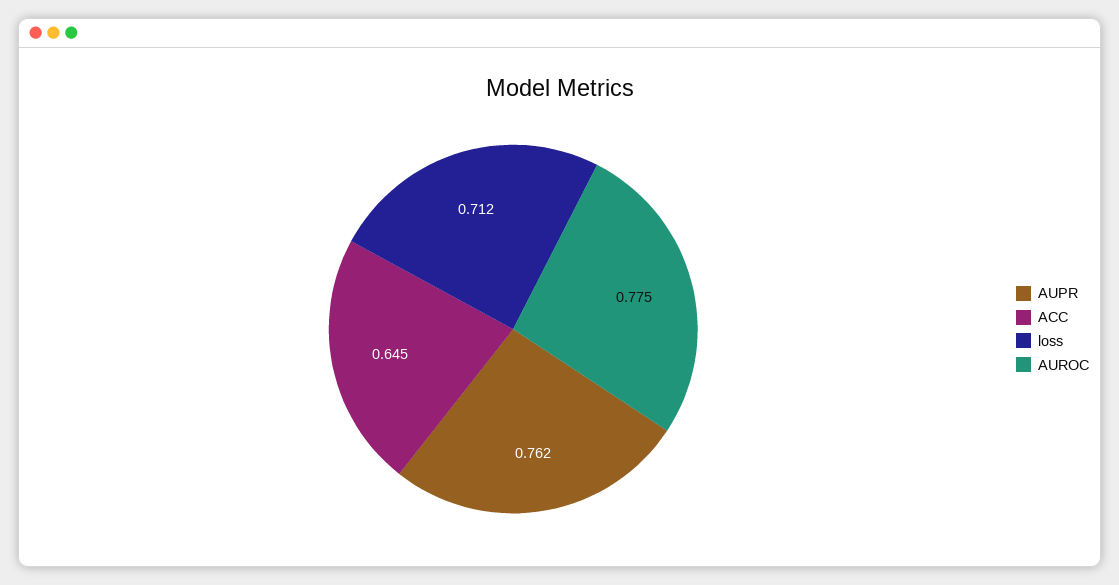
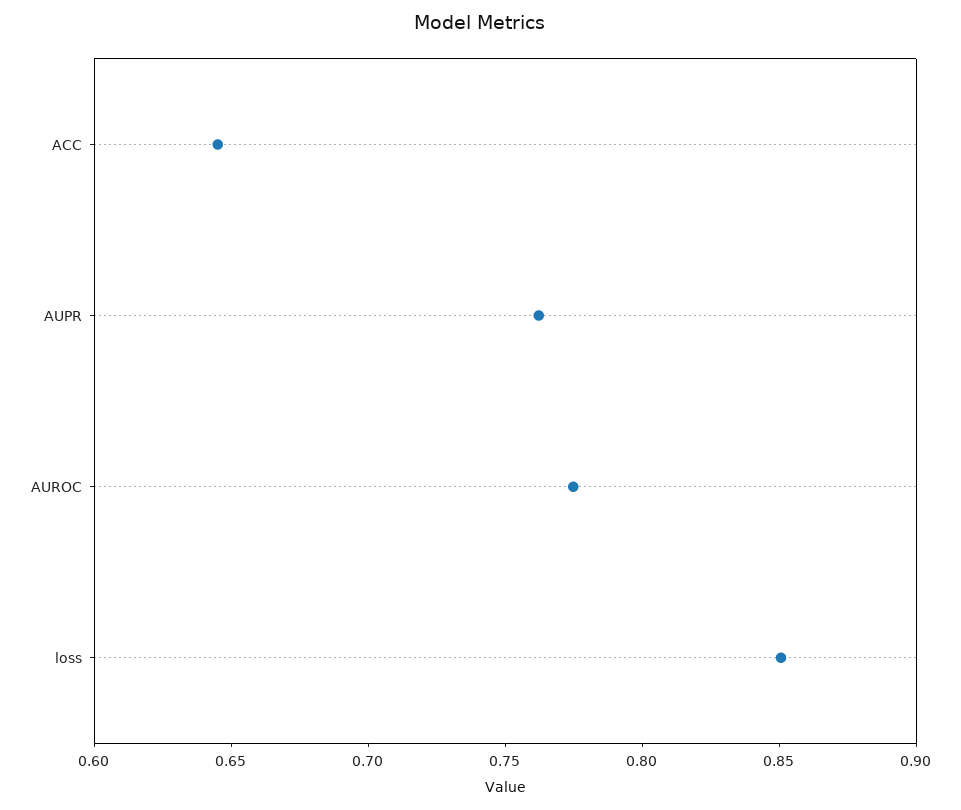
loss: 0.712 -> 0.85

